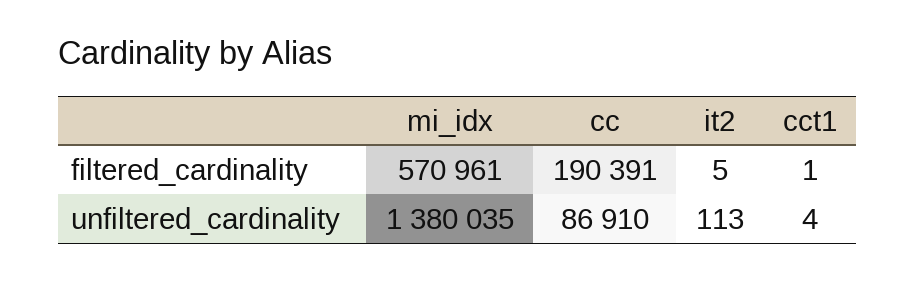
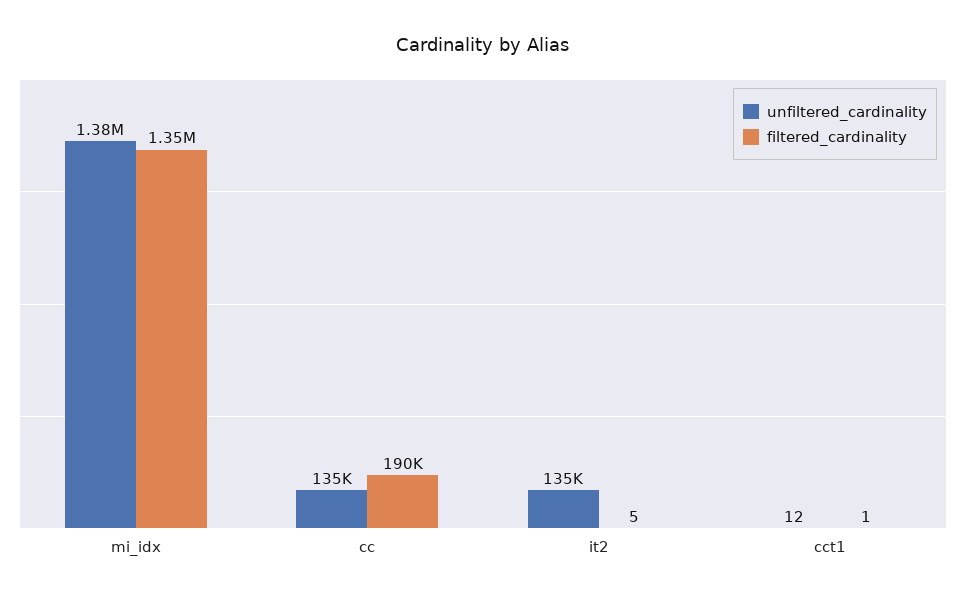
filtered_cardinality, mi_idx: 570961 -> 1350000
unfiltered_cardinality, cc: 86910 -> 135000
unfiltered_cardinality, it2: 113 -> 135000
unfiltered_cardinality, cct1: 4 -> 12

